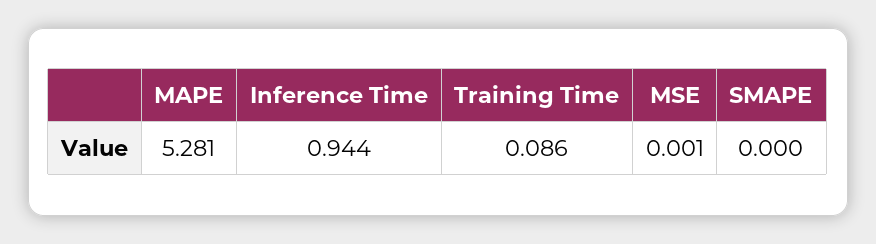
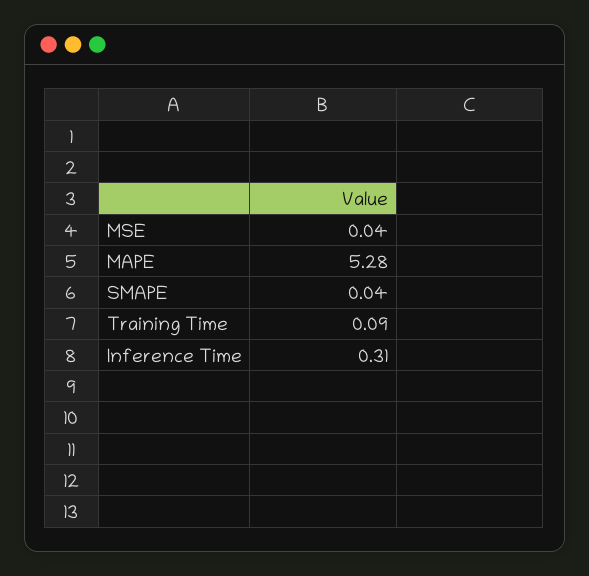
Inference Time: 0.944 -> 0.31
MSE: 0.001 -> 0.04
SMAPE: 0 -> 0.04

